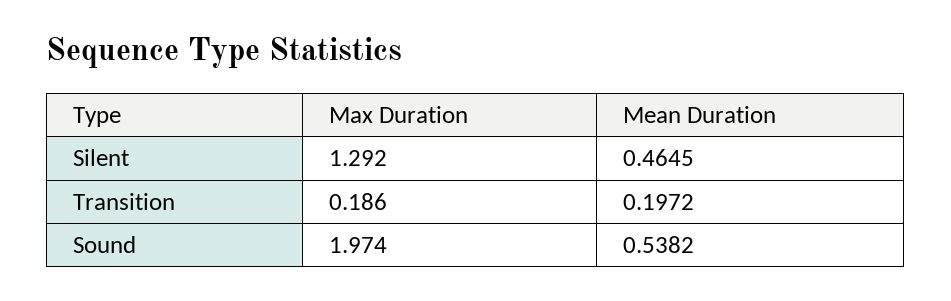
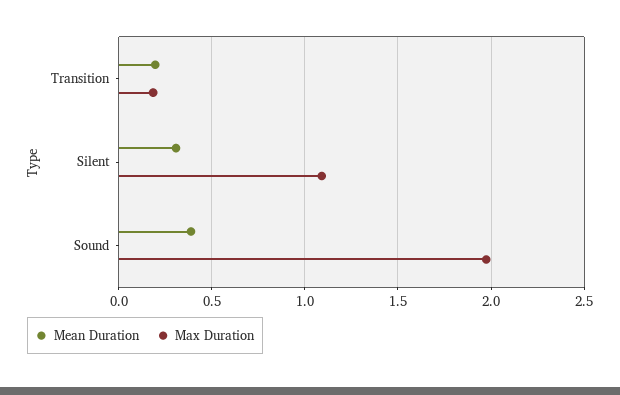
Max Duration, Silent: 1.292 -> 1.1
Mean Duration, Silent: 0.4645 -> 0.3
Mean Duration, Sound: 0.5382 -> 0.4

